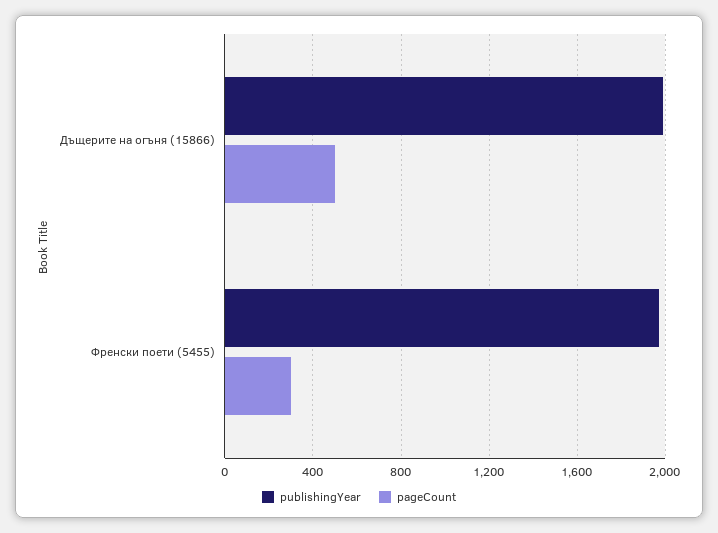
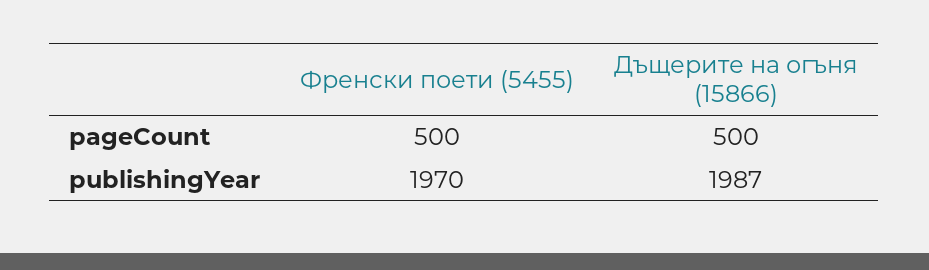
pageCount, Френски поети (5455): 300 -> 500

